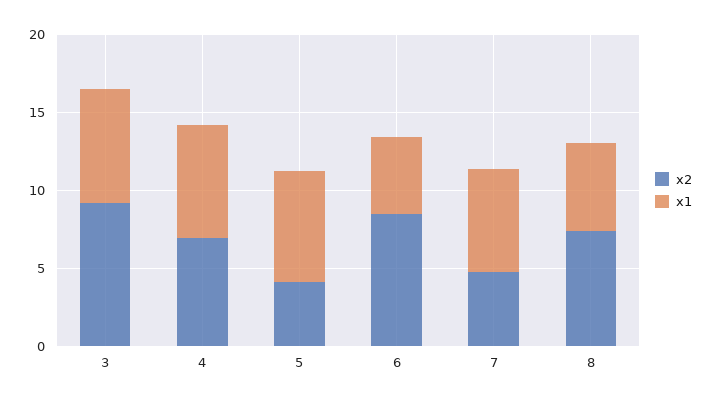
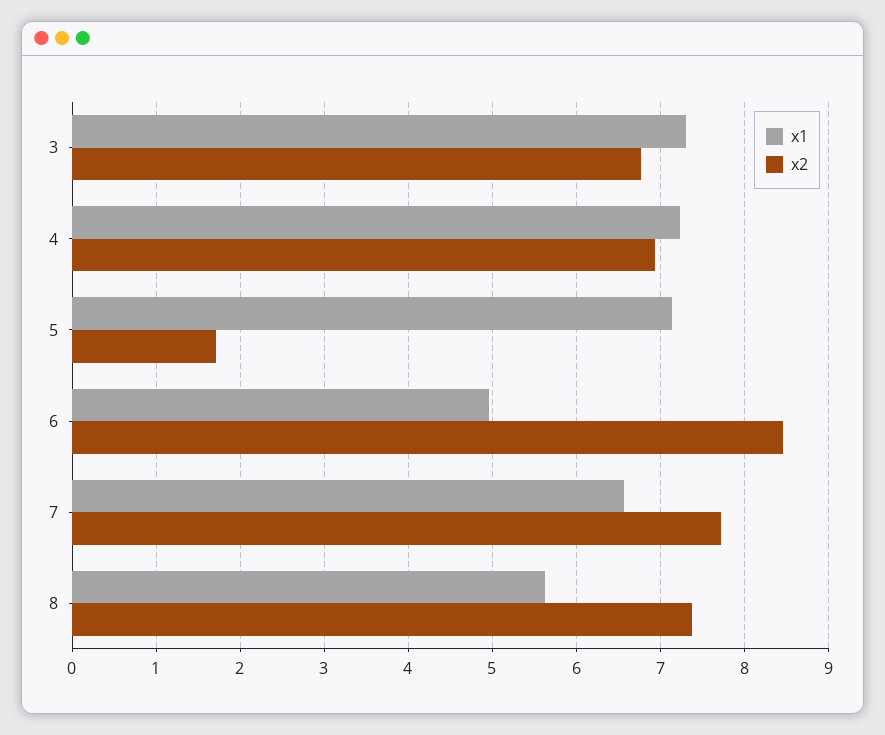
x2, 3: 9 -> 6.8
x2, 5: 4 -> 1.7
x2, 7: 5 -> 7.7

